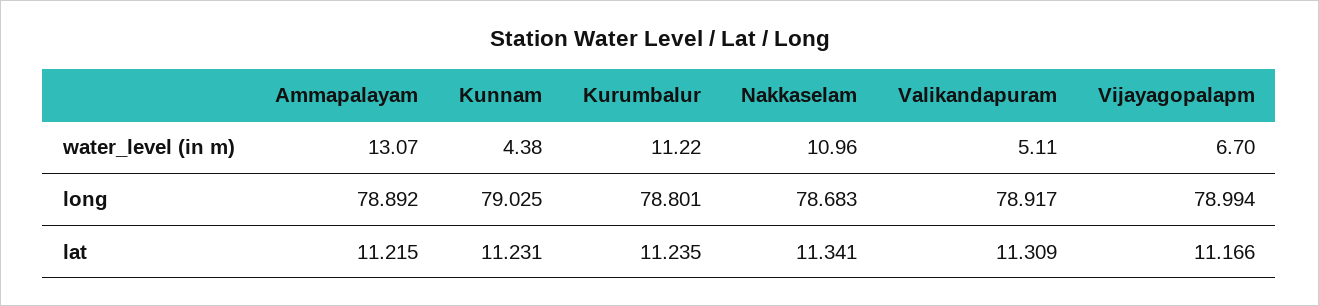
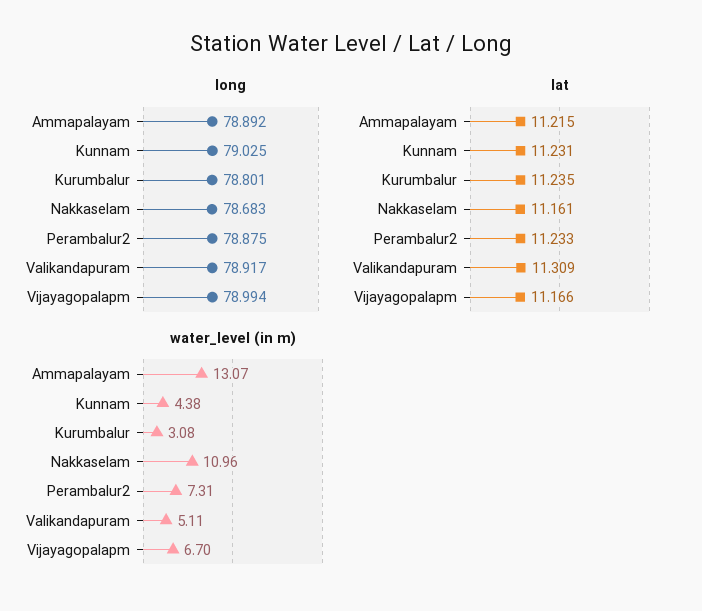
water_level (in m), Kurumbalur: 11.22 -> 3.08
lat, Nakkaselam: 11.341 -> 11.161
long, Perambalur2: none -> 78.875
lat, Perambalur2: none -> 11.233
water_level (in m), Perambalur2: none -> 7.31

